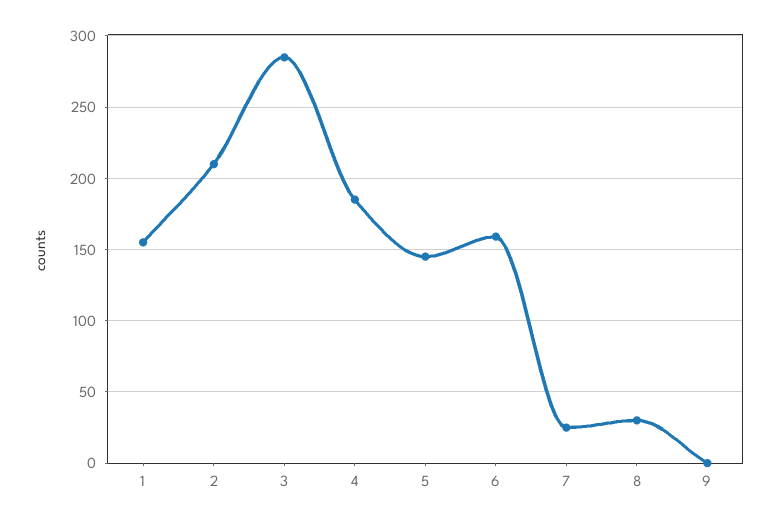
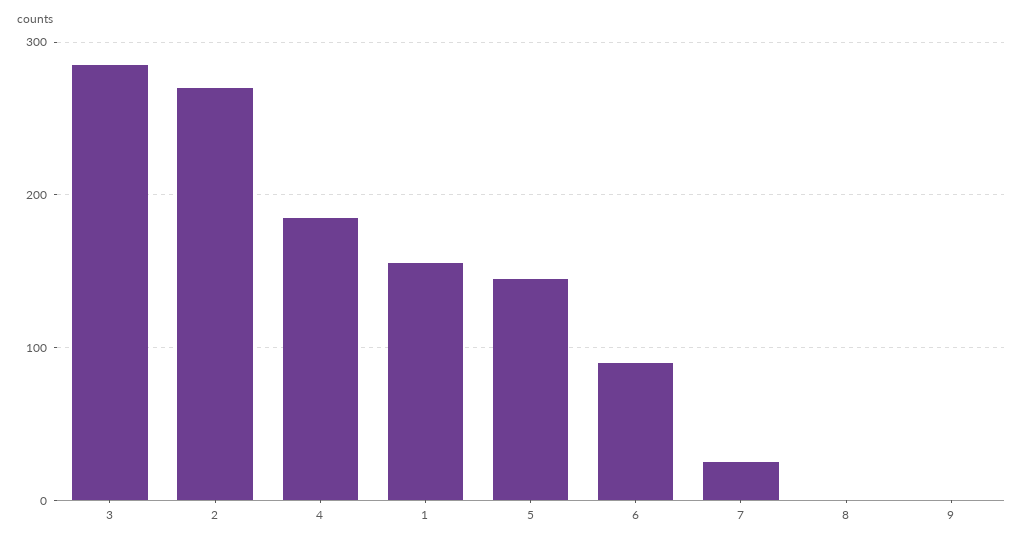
2: 210 -> 270
6: 160 -> 90
8: 30 -> 0

